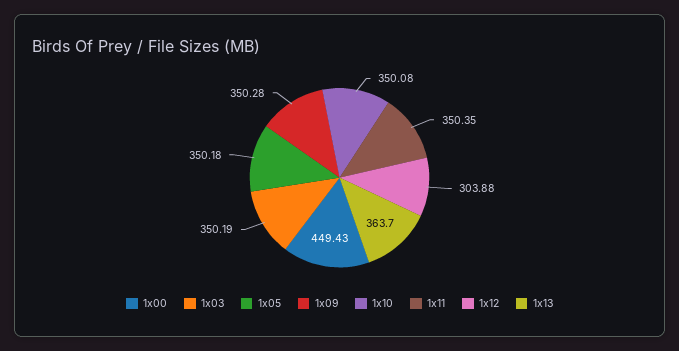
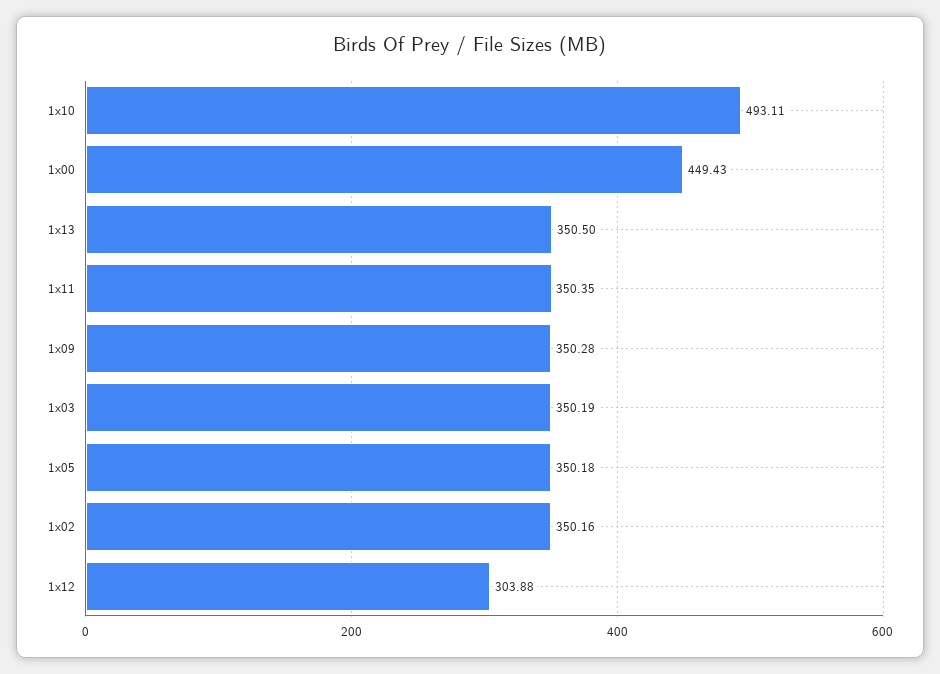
1x10: 350.08 -> 493.11
1x13: 363.7 -> 350.5
1x02: none -> 350.16

